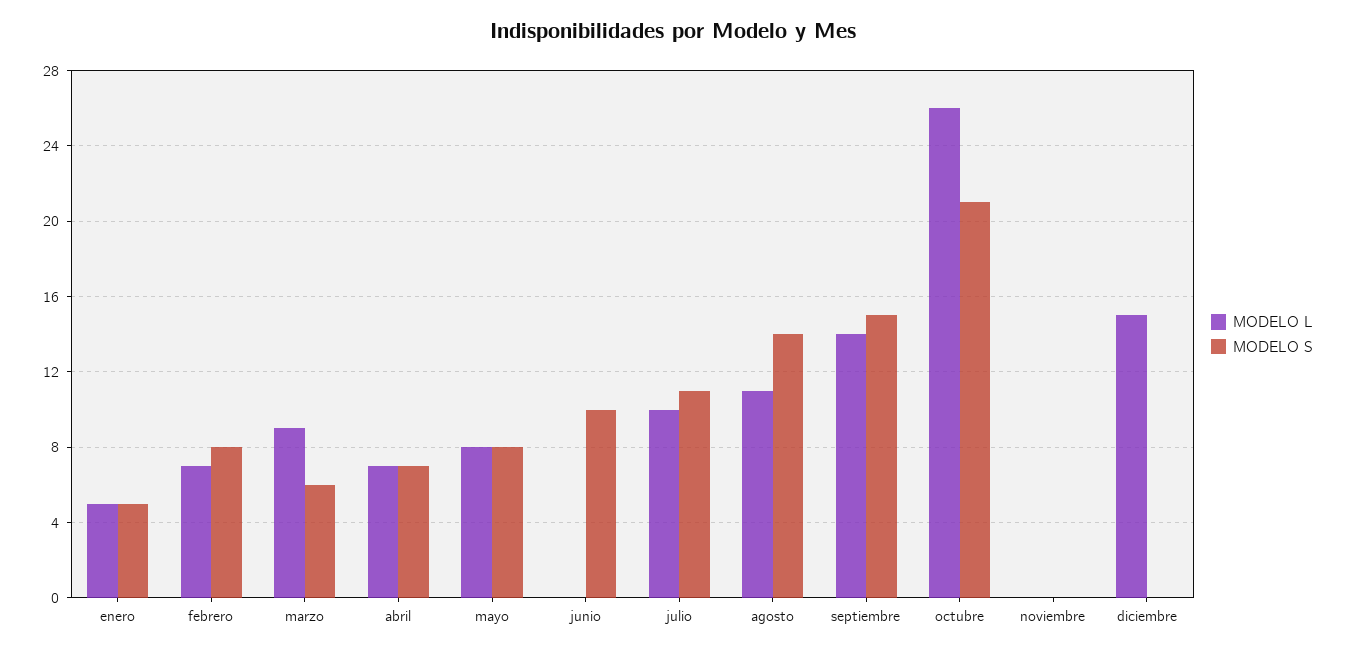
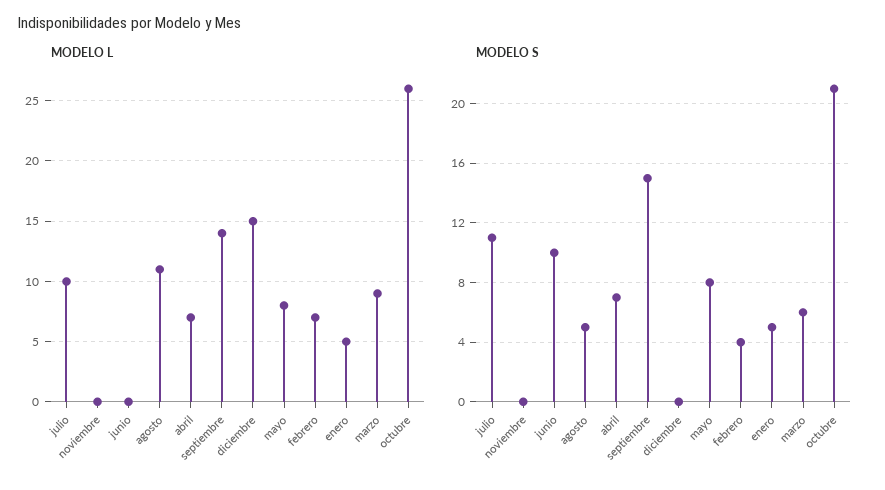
MODELO S, febrero: 8 -> 4
MODELO S, agosto: 14 -> 5

